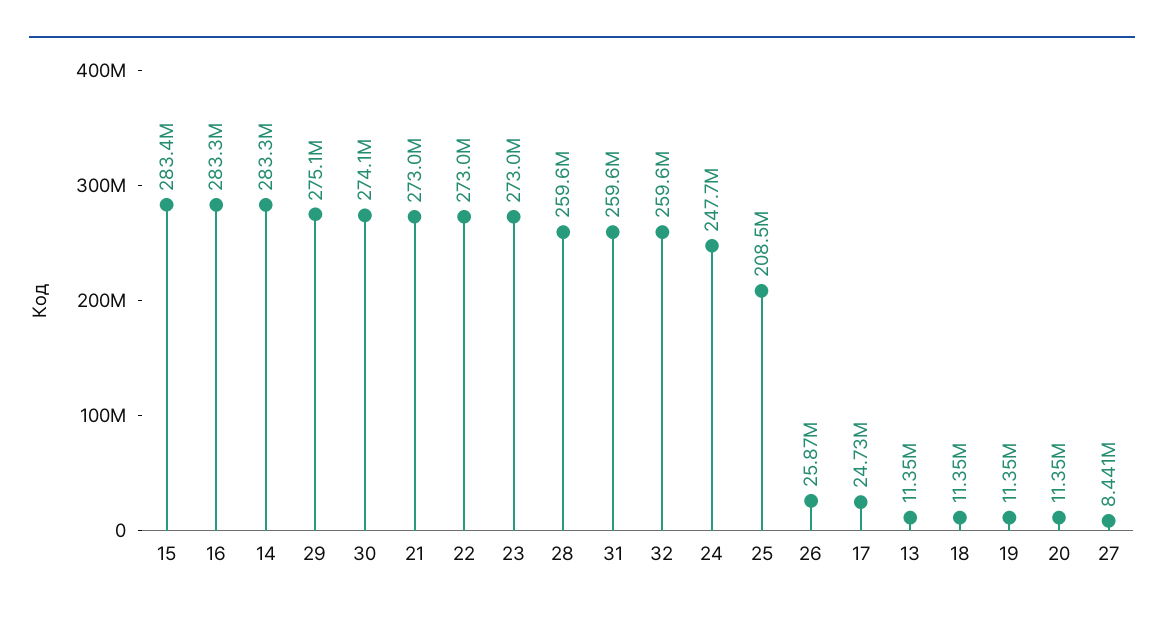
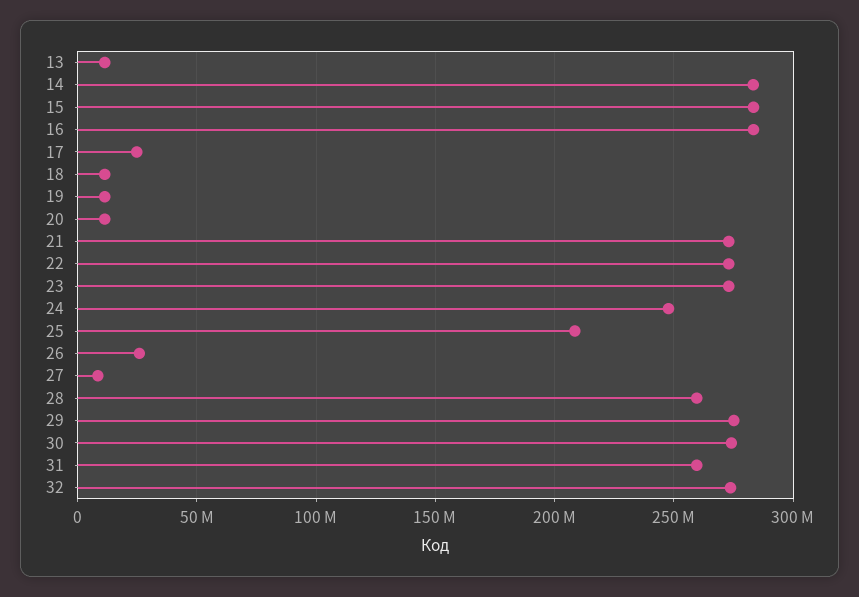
32: 259600000 -> 275000000

